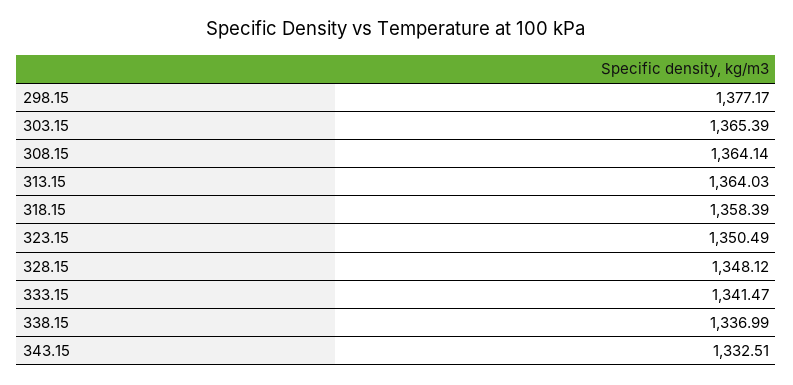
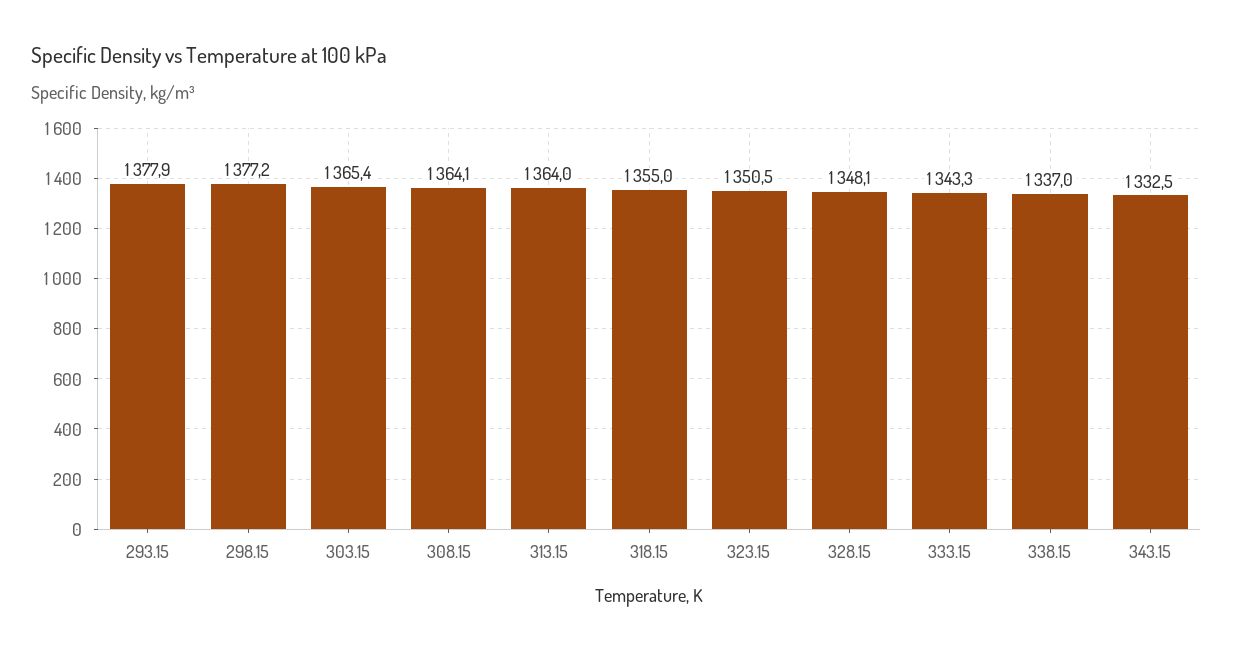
318.15: 1358.39 -> 1355
333.15: 1341.47 -> 1343.3
293.15: none -> 1377.9

